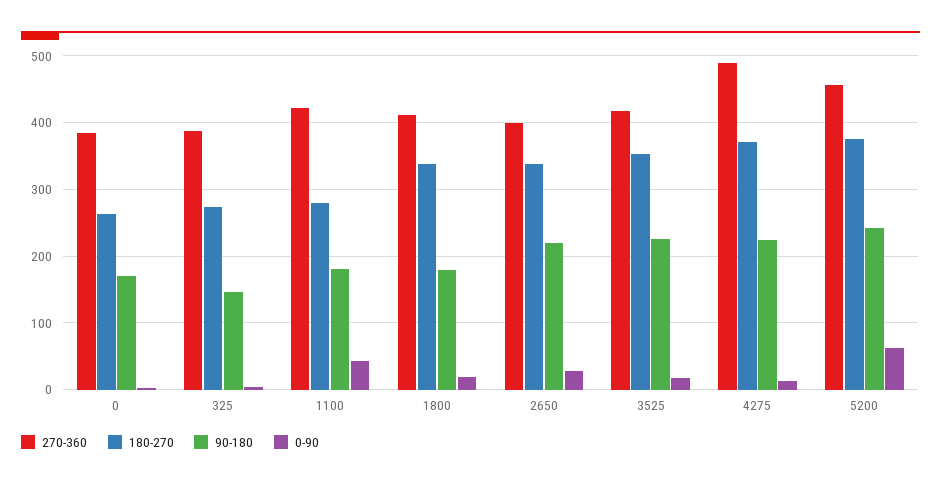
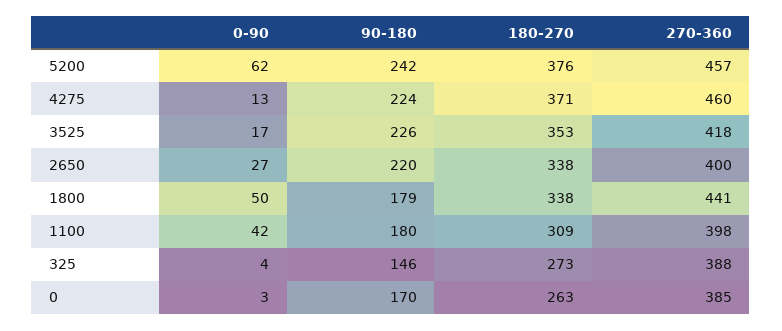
270-360, 1100: 420 -> 398
180-270, 1100: 280 -> 309
270-360, 1800: 410 -> 441
0-90, 1800: 20 -> 50
270-360, 4275: 490 -> 460

